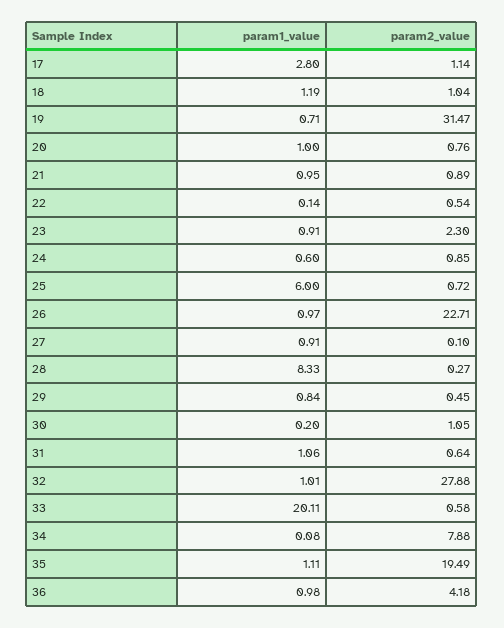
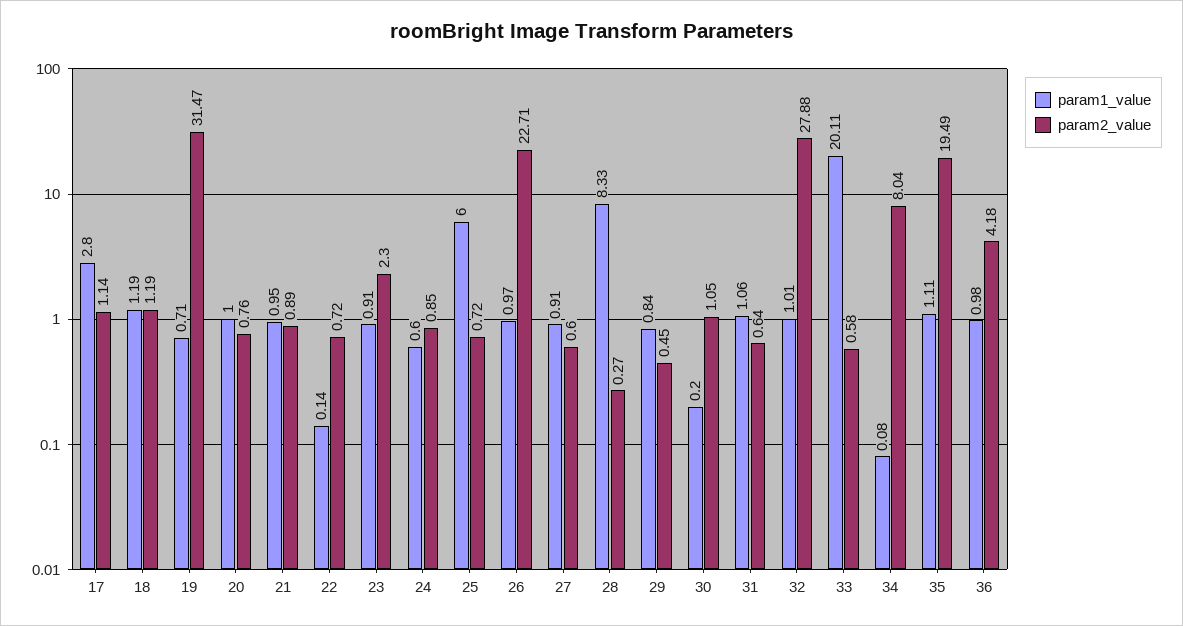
param2_value, 18: 1.04 -> 1.19
param2_value, 22: 0.54 -> 0.72
param2_value, 27: 0.1 -> 0.6
param2_value, 34: 7.88 -> 8.04

